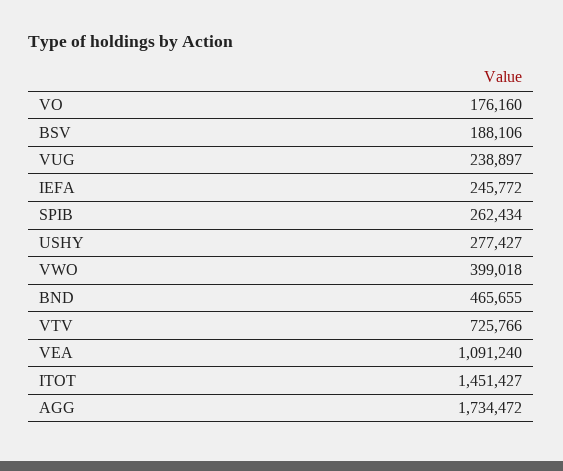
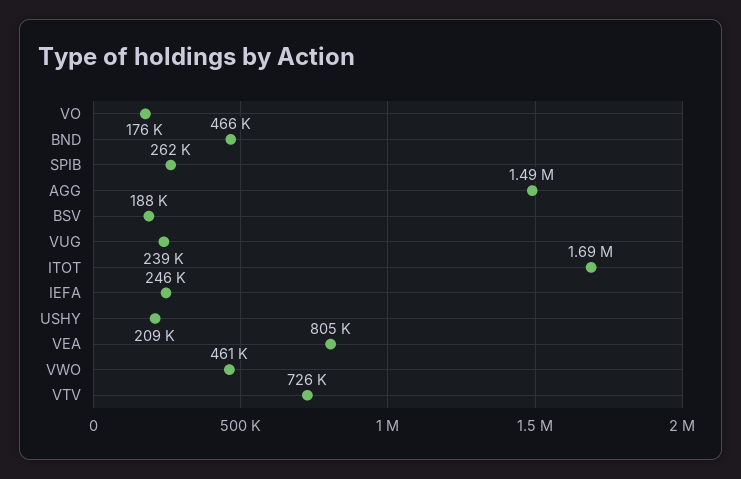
USHY: 277427 -> 209000
VWO: 399018 -> 461000
VEA: 1091240 -> 805000
ITOT: 1451427 -> 1690000
AGG: 1734472 -> 1490000

